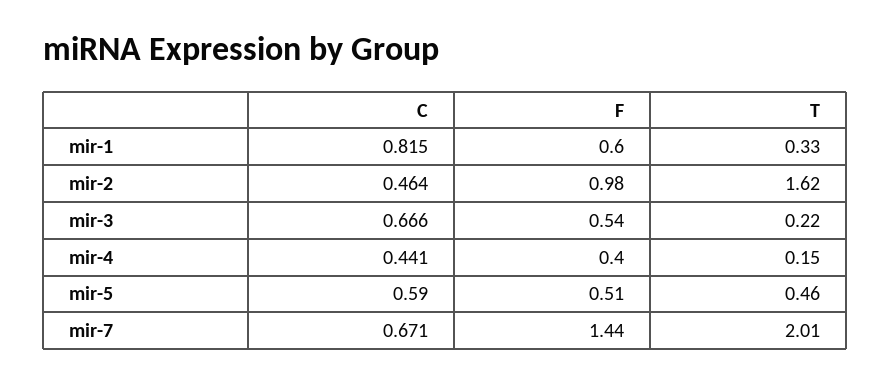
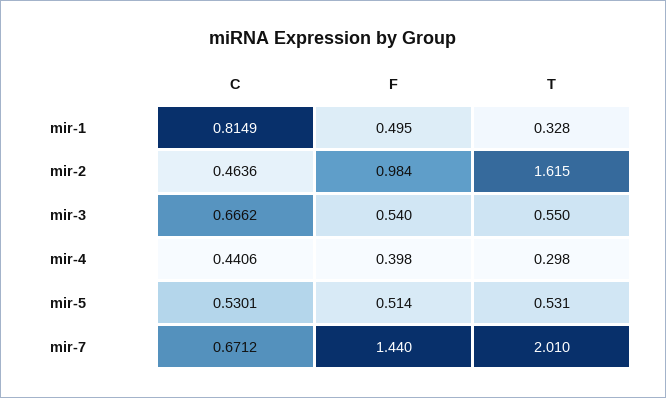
F, mir-1: 0.6 -> 0.495
T, mir-3: 0.22 -> 0.55
T, mir-4: 0.15 -> 0.298
C, mir-5: 0.59 -> 0.5301
T, mir-5: 0.46 -> 0.531

